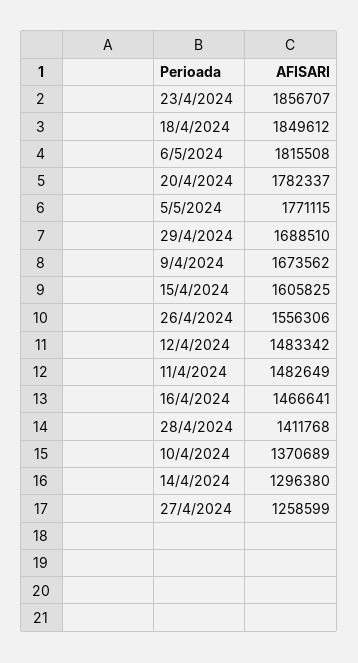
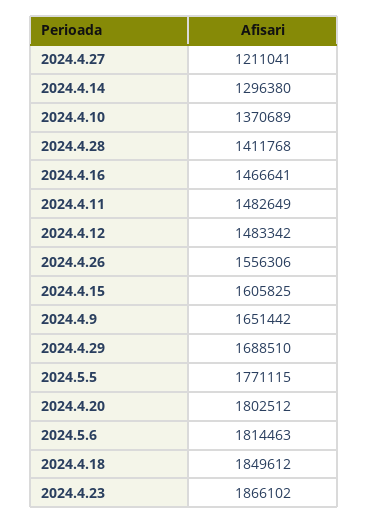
23/4/2024: 1856707 -> 1866102
6/5/2024: 1815508 -> 1814463
20/4/2024: 1782337 -> 1802512
9/4/2024: 1673562 -> 1651442
27/4/2024: 1258599 -> 1211041

